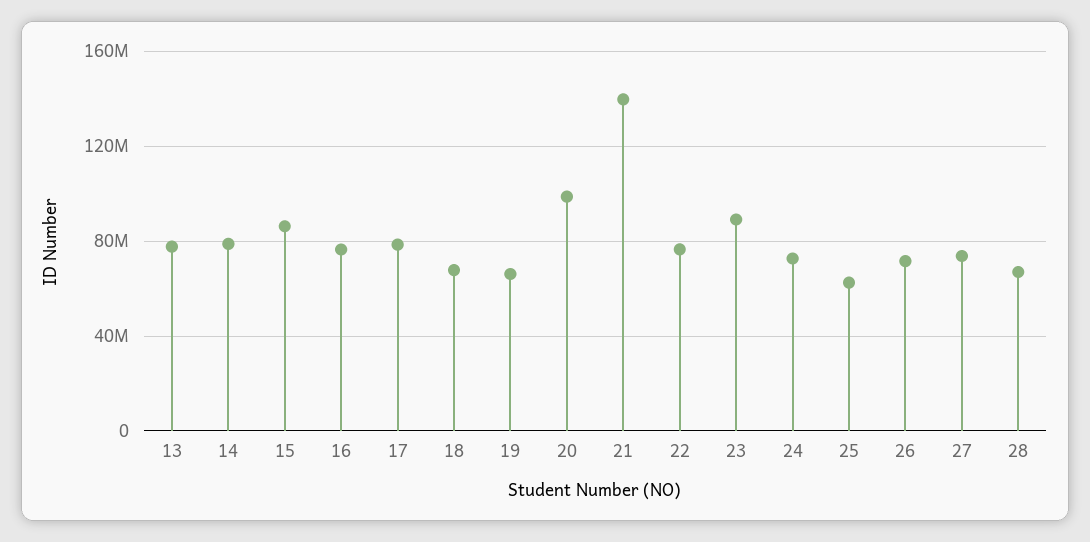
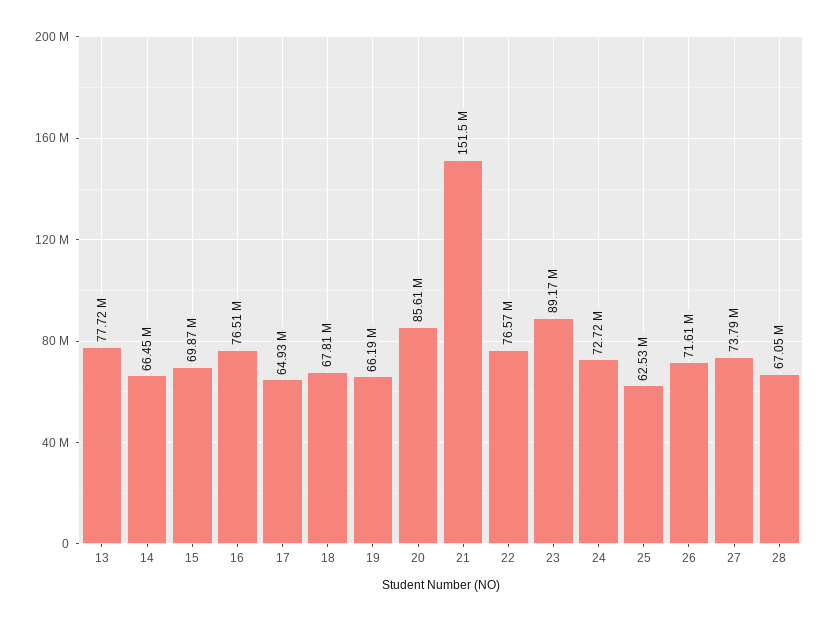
14: 80000000 -> 66450000
15: 85000000 -> 69870000
17: 80000000 -> 64930000
20: 100000000 -> 85610000
21: 140000000 -> 151500000

